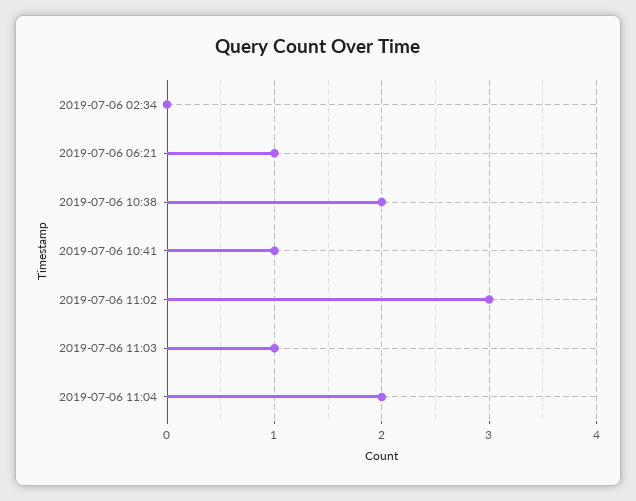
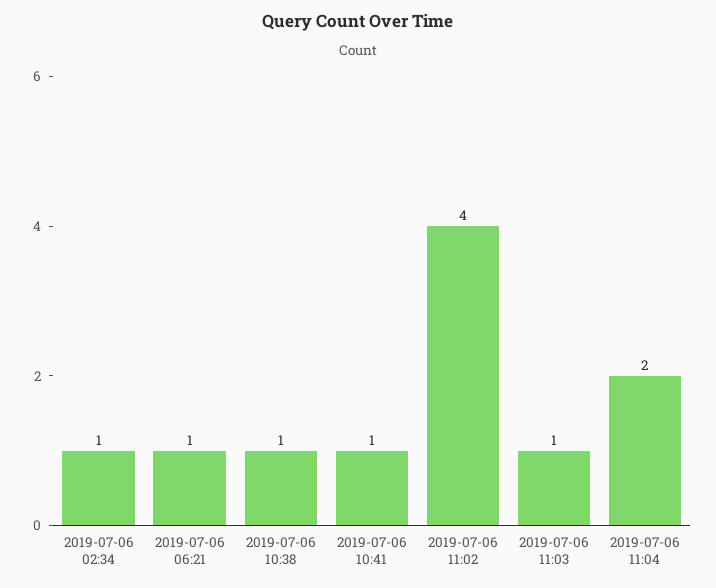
2019-07-06 02:34: 0 -> 1
2019-07-06 10:38: 2 -> 1
2019-07-06 11:02: 3 -> 4

